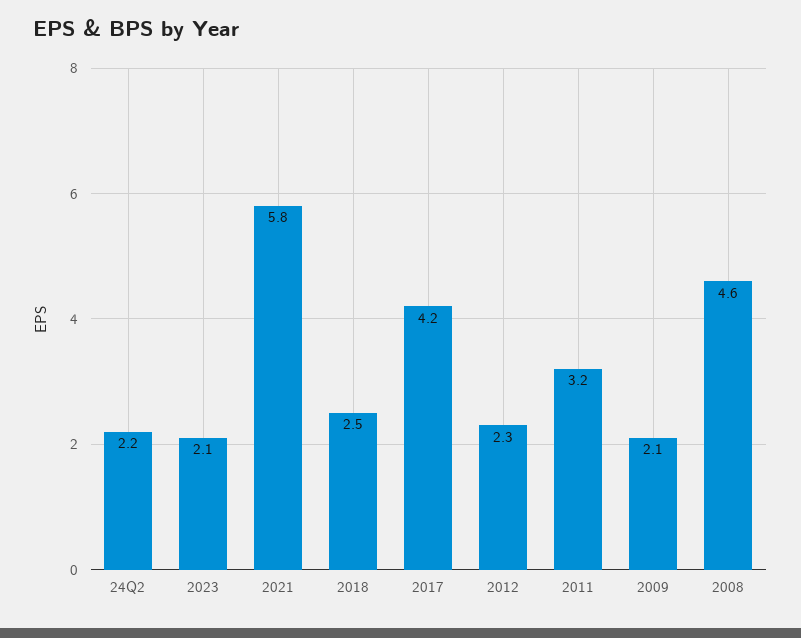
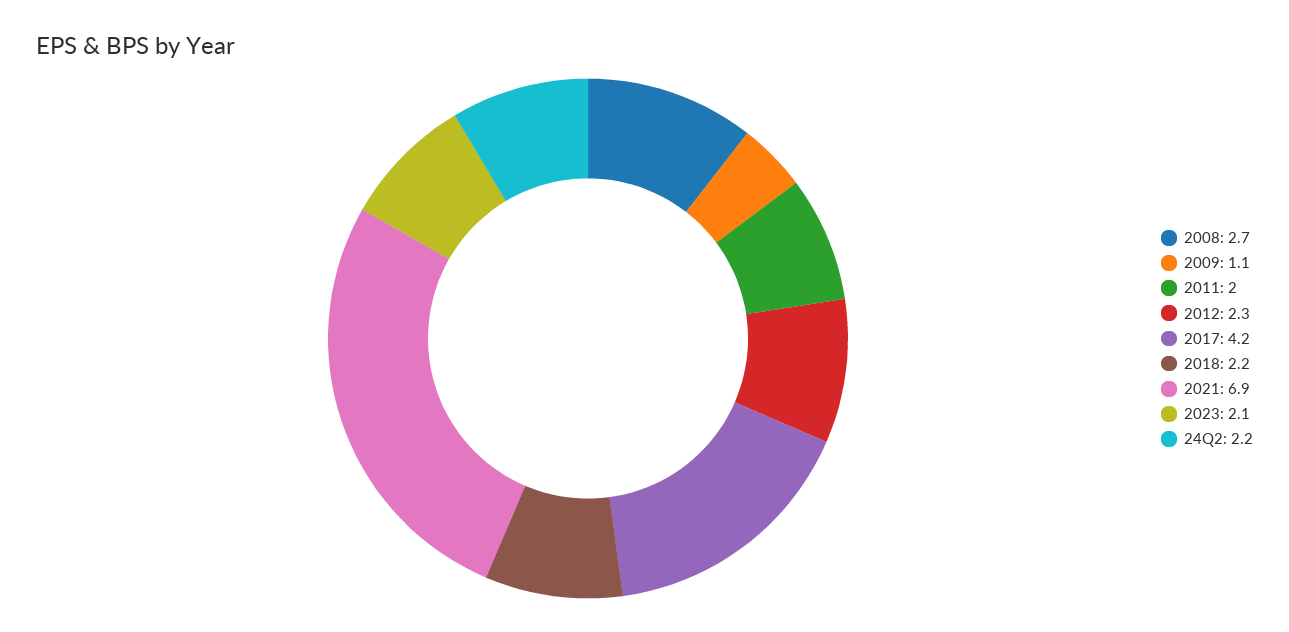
2021: 5.8 -> 6.9
2018: 2.5 -> 2.2
2011: 3.2 -> 2
2009: 2.1 -> 1.1
2008: 4.6 -> 2.7

